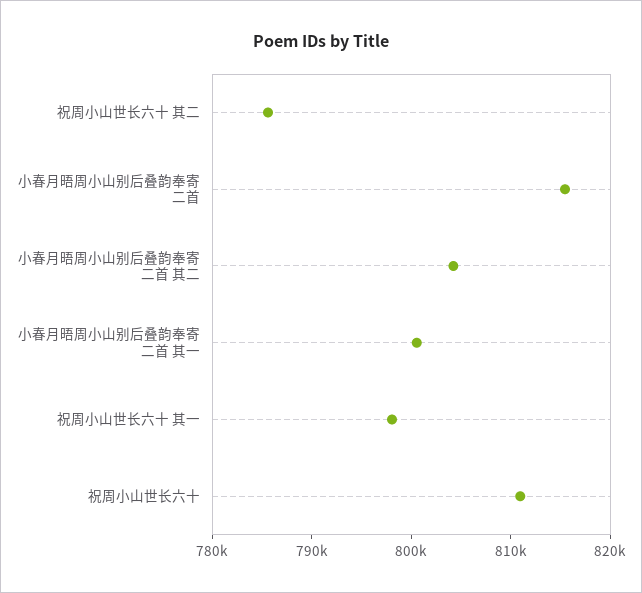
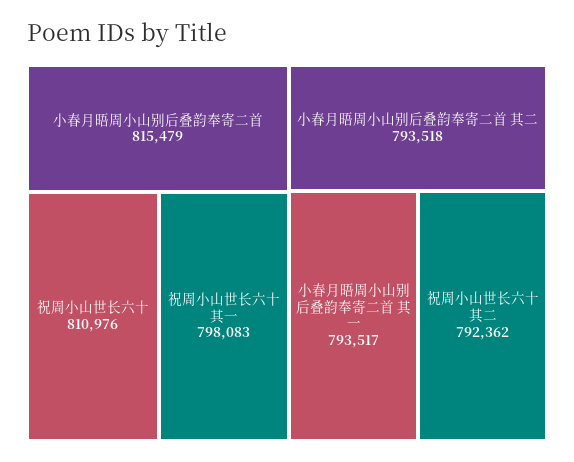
祝周小山世长六十 其二: 786000 -> 792362
小春月晤周小山别后叠韵奉寄二首 其二: 804000 -> 793518
小春月晤周小山别后叠韵奉寄二首 其一: 800000 -> 793517

